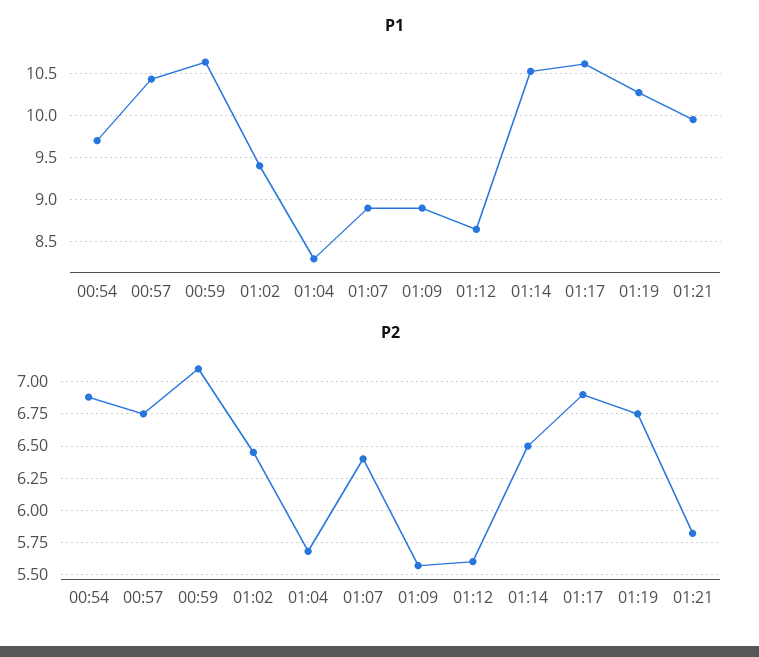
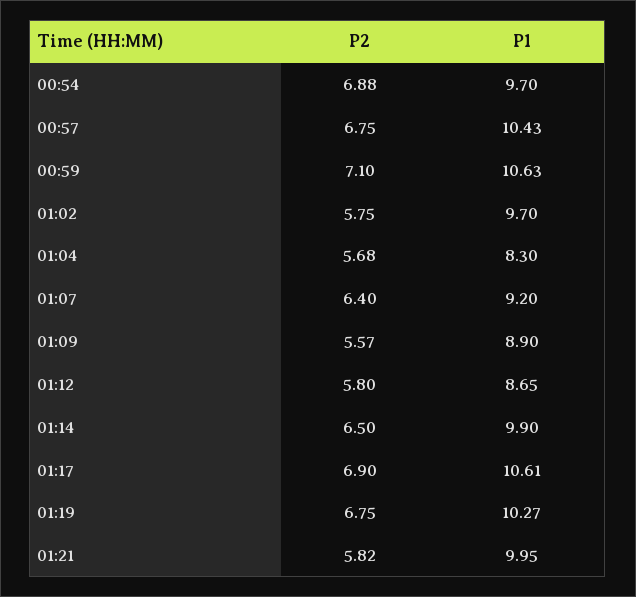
P1, 01:02: 9.4 -> 9.7
P1, 01:07: 8.9 -> 9.2
P1, 01:14: 10.5 -> 9.9
P2, 01:02: 6.45 -> 5.75
P2, 01:12: 5.6 -> 5.8

